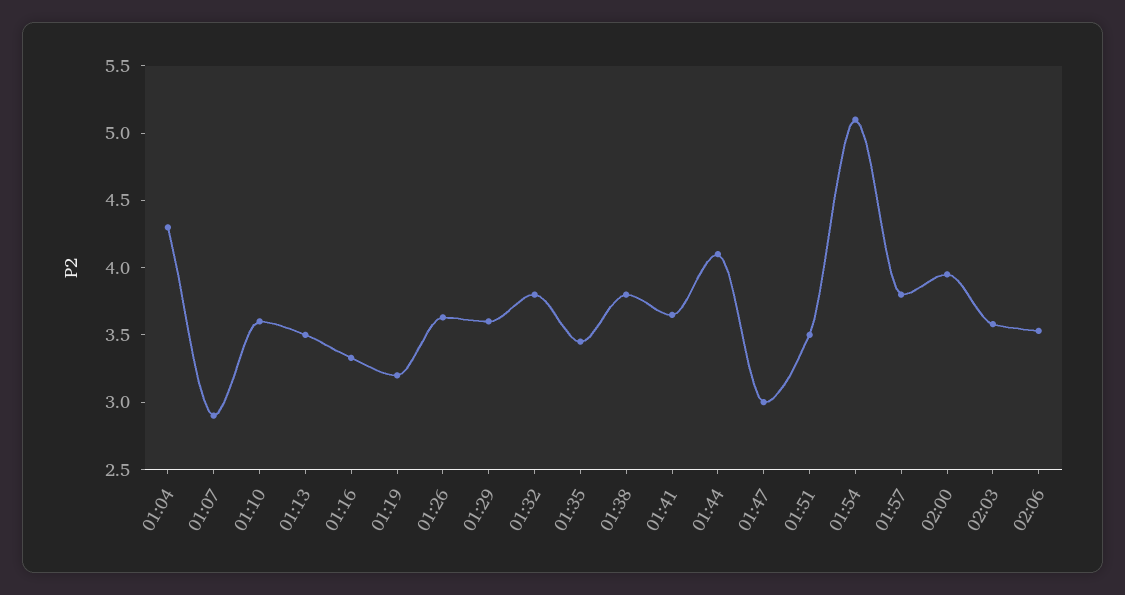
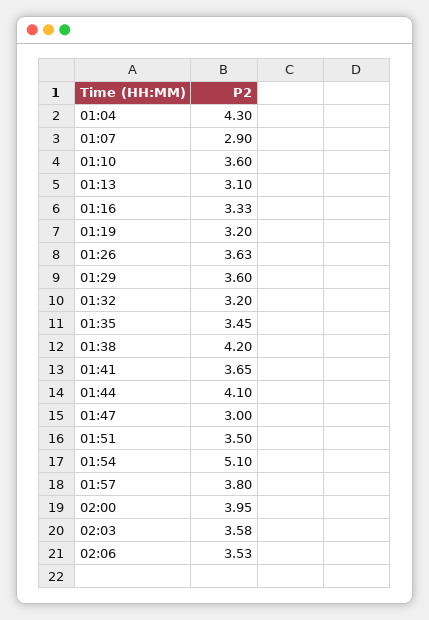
01:13: 3.5 -> 3.1
01:32: 3.8 -> 3.2
01:38: 3.8 -> 4.2

